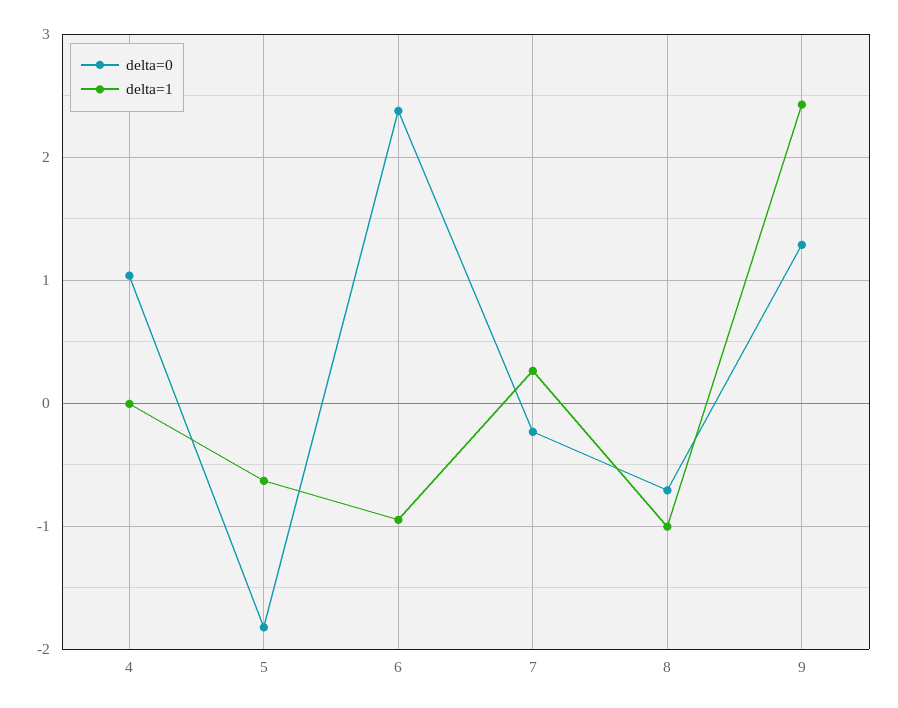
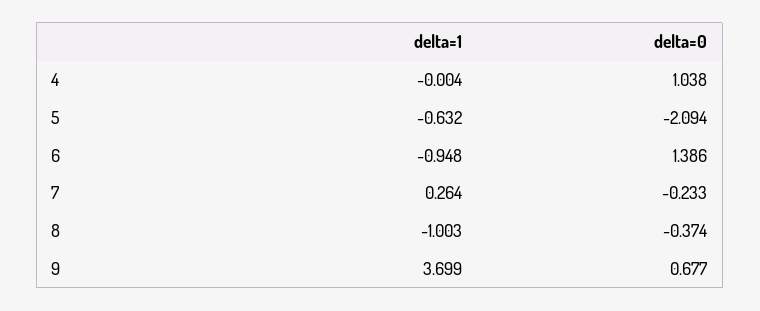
delta=0, 5: -1.8 -> -2.094
delta=0, 6: 2.4 -> 1.386
delta=0, 8: -0.7 -> -0.374
delta=0, 9: 1.3 -> 0.677
delta=1, 9: 2.4 -> 3.699

